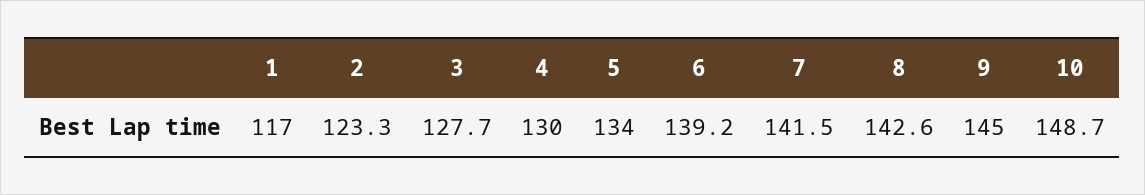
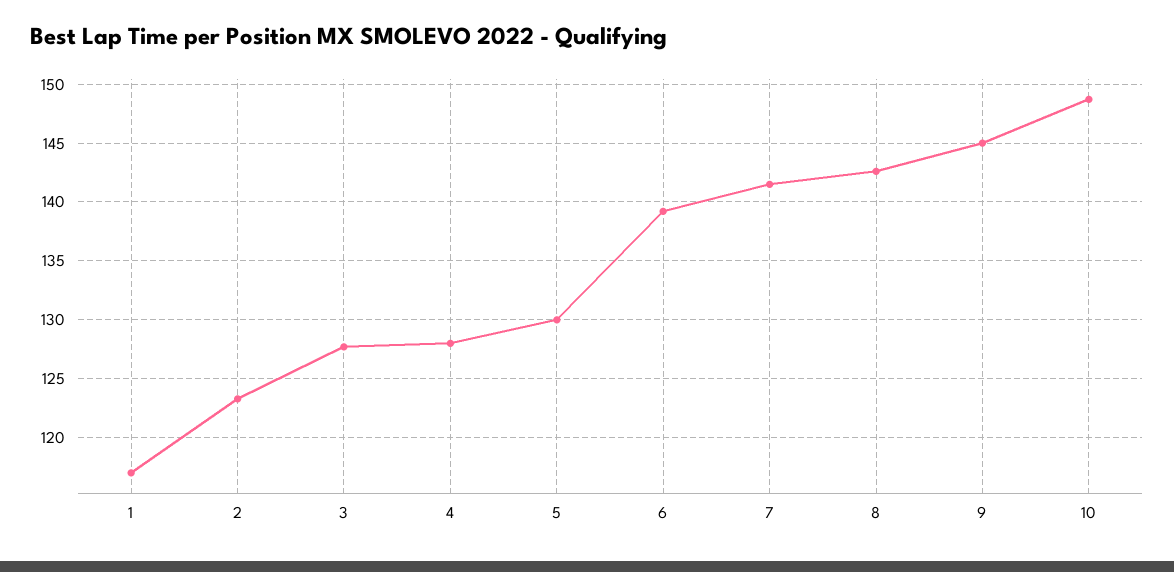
4: 130 -> 128
5: 134 -> 130

